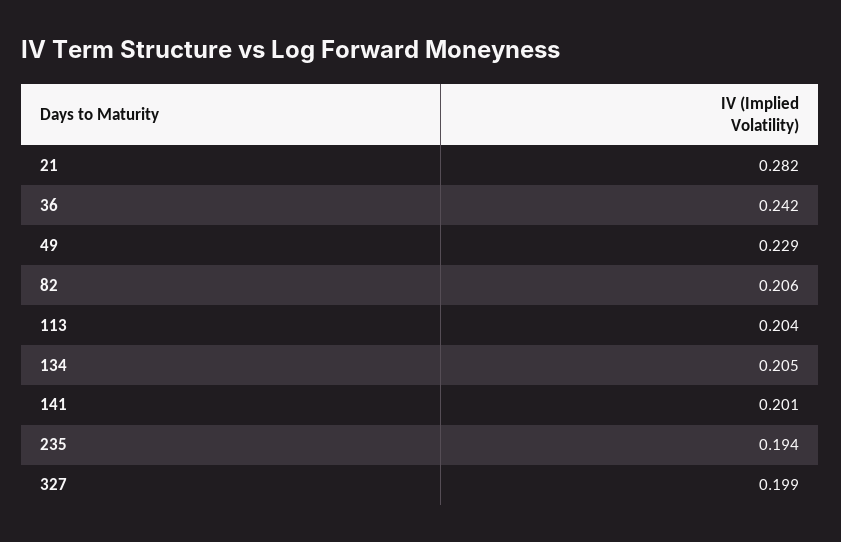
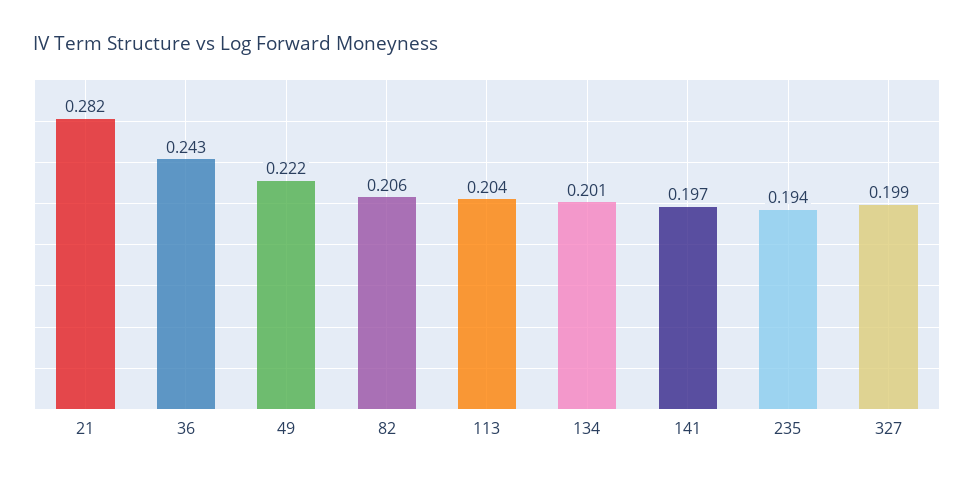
36: 0.242 -> 0.243
49: 0.229 -> 0.222
134: 0.205 -> 0.201
141: 0.201 -> 0.197

